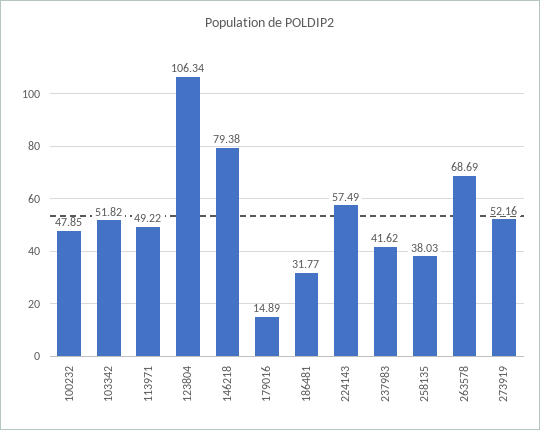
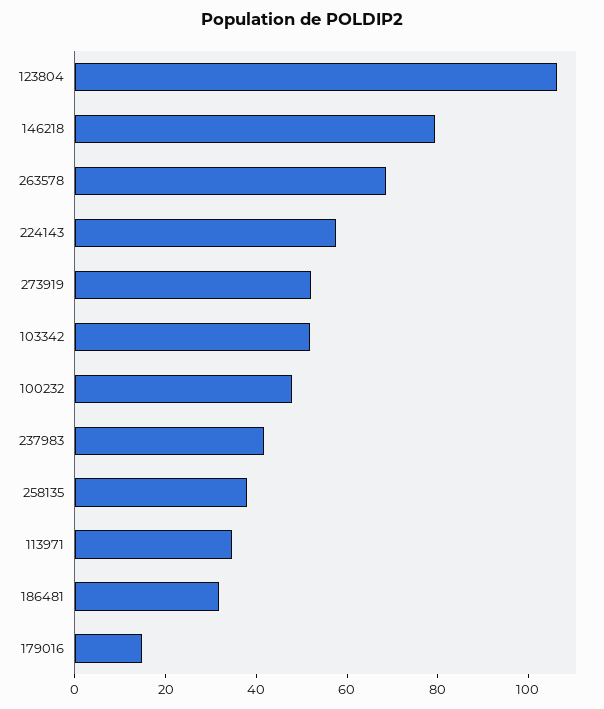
113971: 49.22 -> 35

